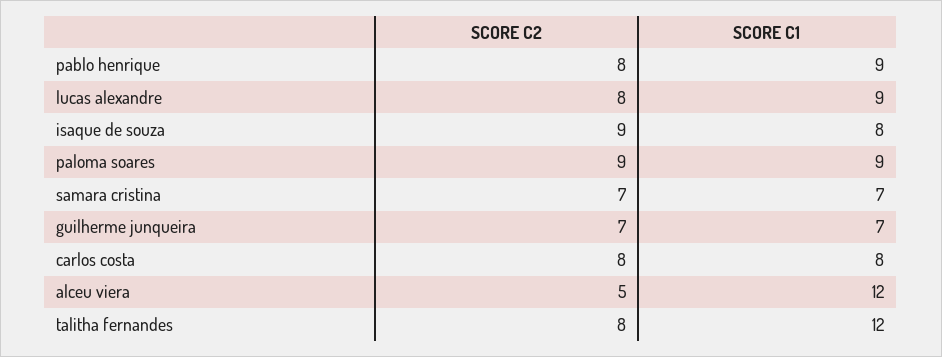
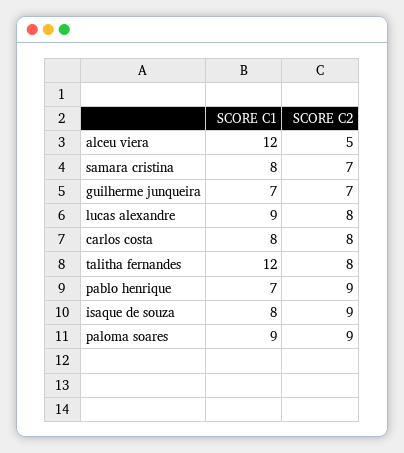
SCORE C2, pablo henrique: 8 -> 9
SCORE C1, pablo henrique: 9 -> 7
SCORE C1, samara cristina: 7 -> 8

